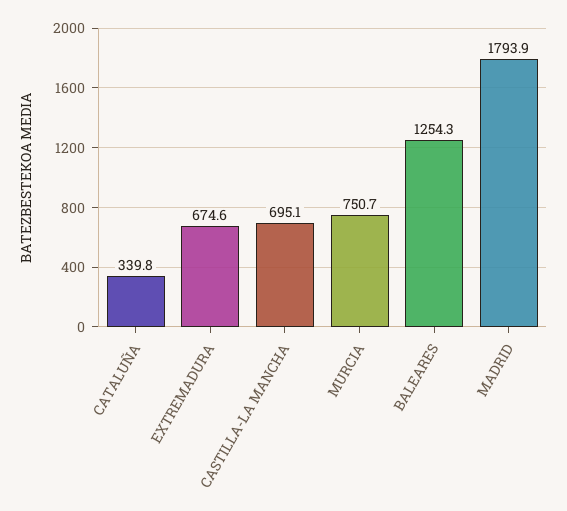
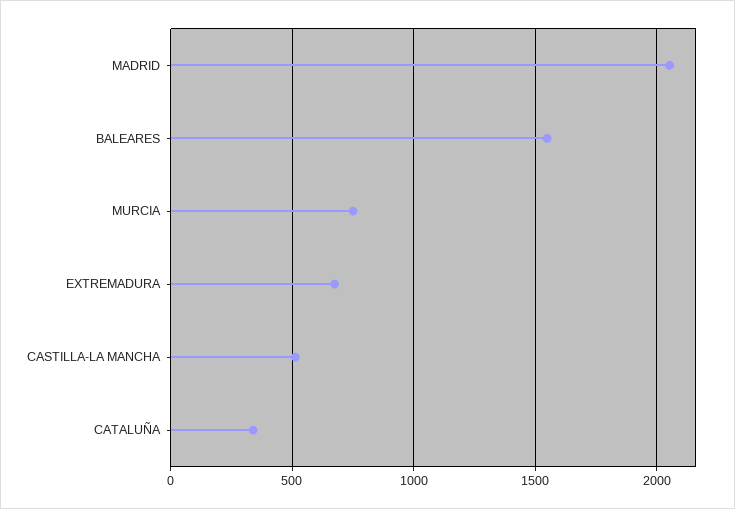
CASTILLA-LA MANCHA: 695.1 -> 500
BALEARES: 1254.3 -> 1550
MADRID: 1793.9 -> 2050

